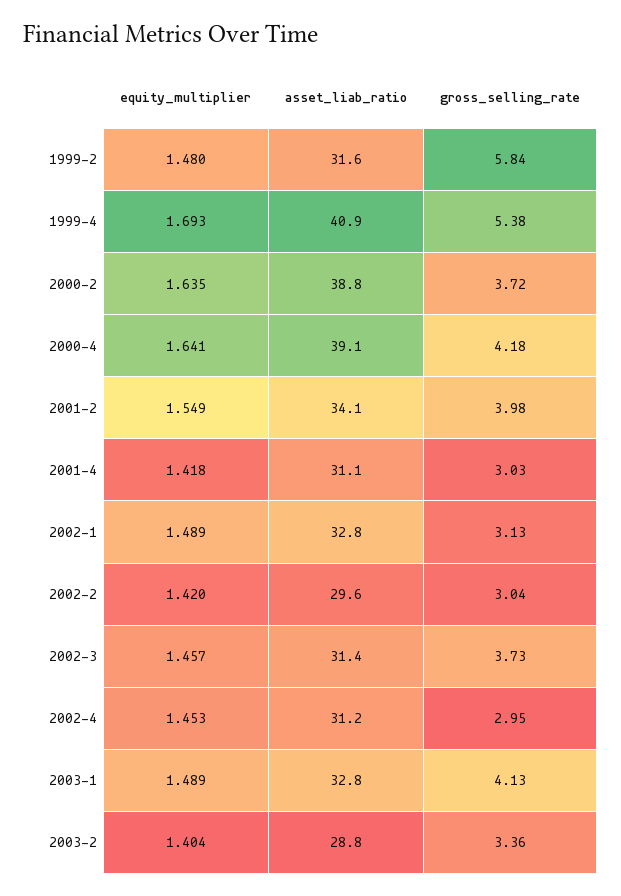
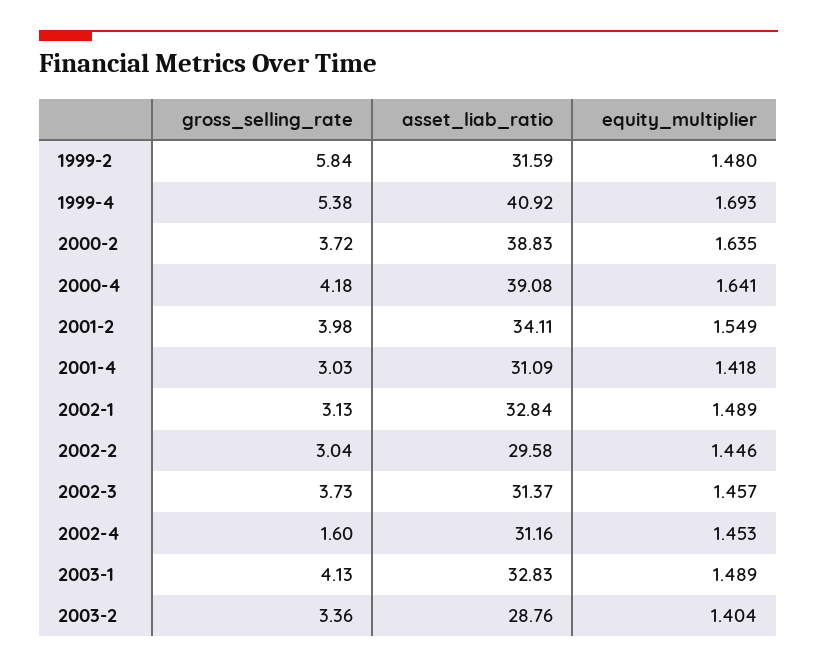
equity_multiplier, 2002-2: 1.42 -> 1.446
gross_selling_rate, 2002-4: 2.95 -> 1.6

